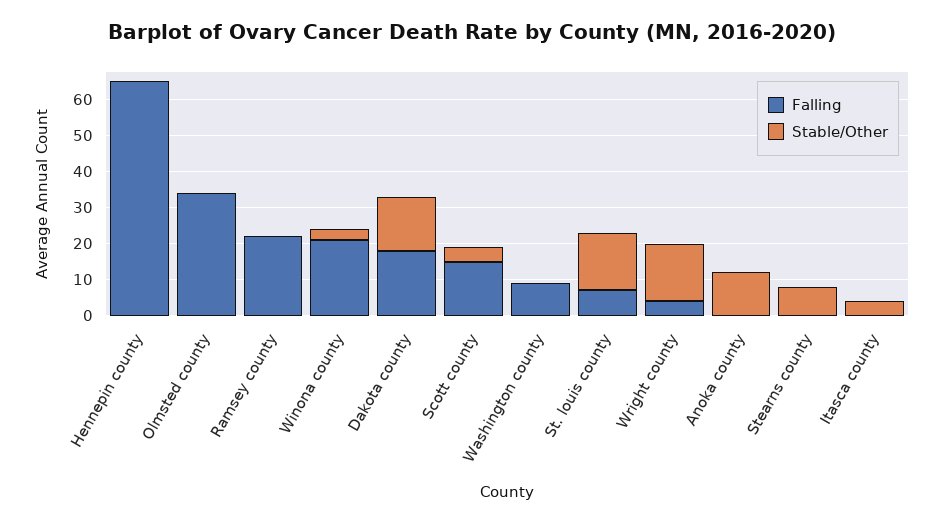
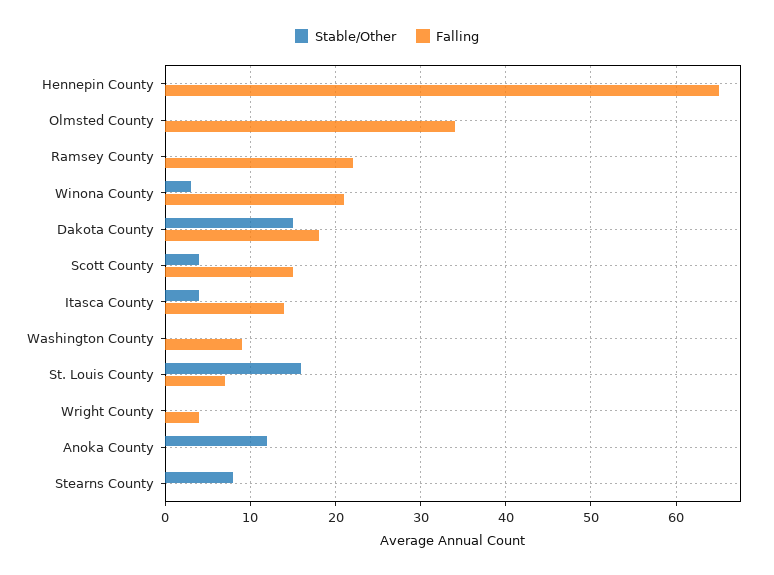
Stable/Other, Wright county: 15 -> 0
Falling, Itasca county: 0 -> 14

